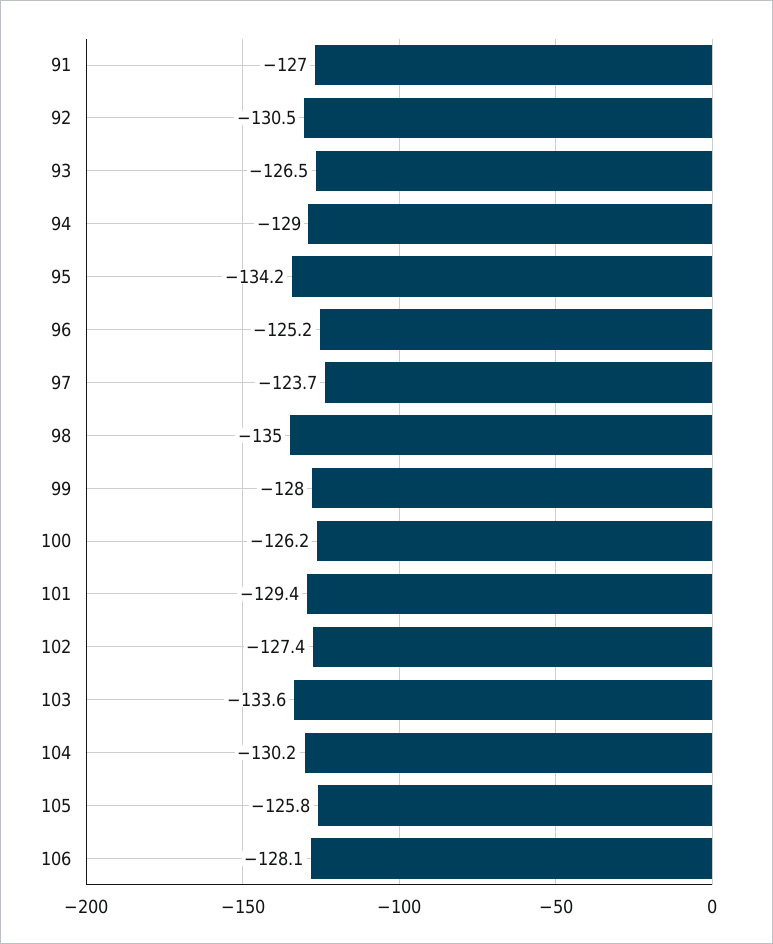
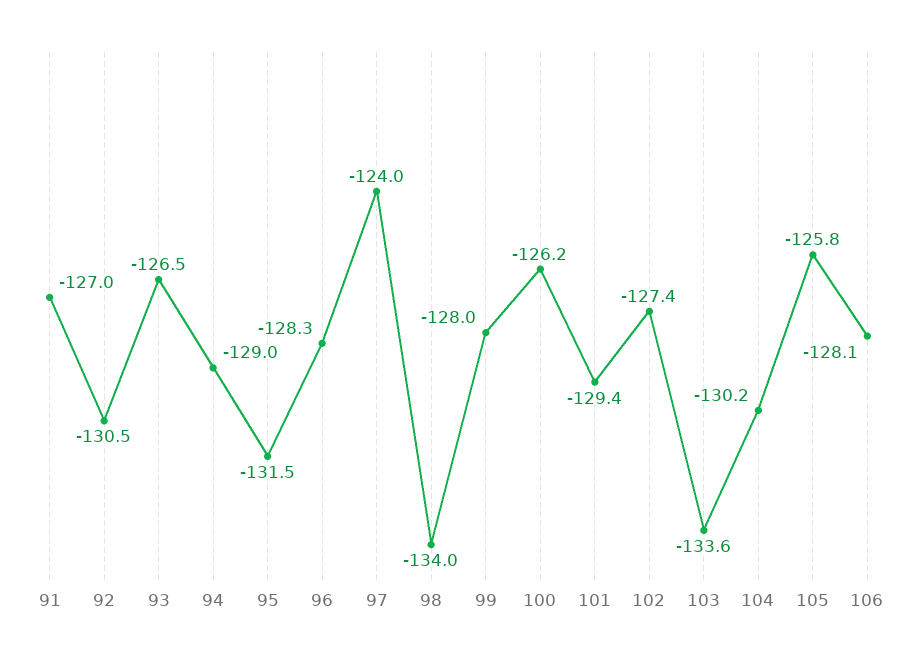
95: -134.2 -> -131.5
96: -125.2 -> -128.3
97: -123.7 -> -124
98: -135 -> -134

